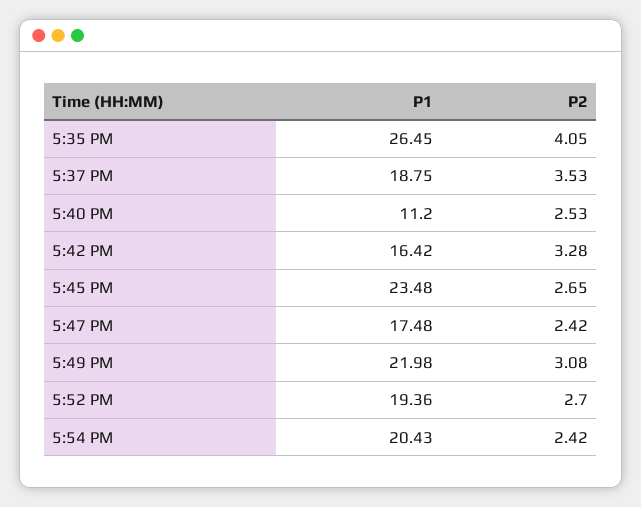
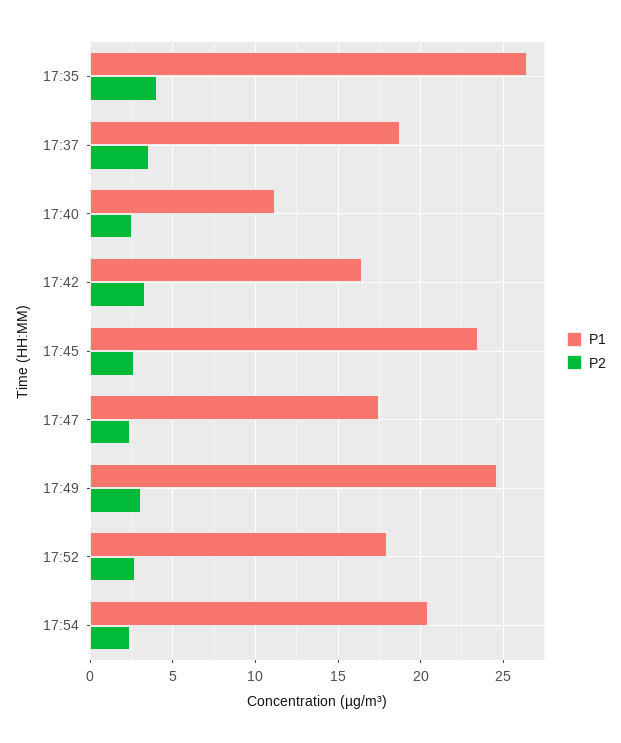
P1, 5:49 PM: 21.98 -> 24.5
P1, 5:52 PM: 19.36 -> 18

